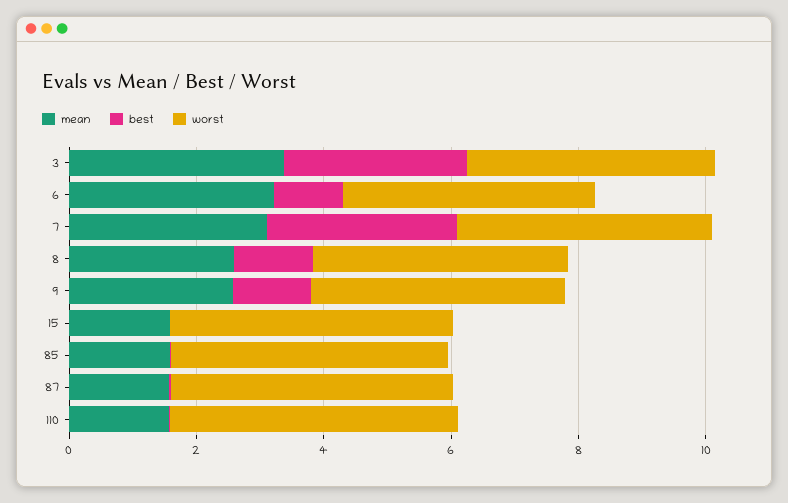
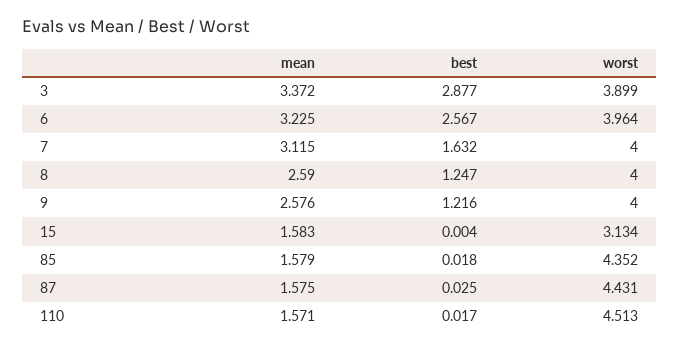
best, 6: 1 -> 2.567
best, 7: 3 -> 1.632
worst, 15: 4.5 -> 3.134

